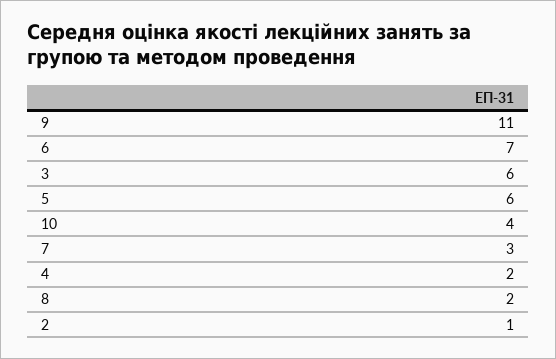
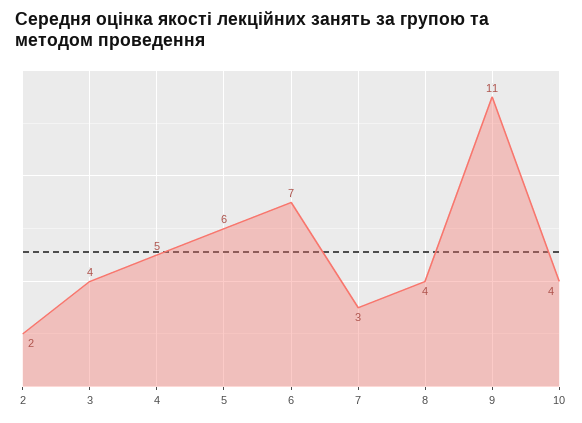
3: 6 -> 4
4: 2 -> 5
8: 2 -> 4
2: 1 -> 2

